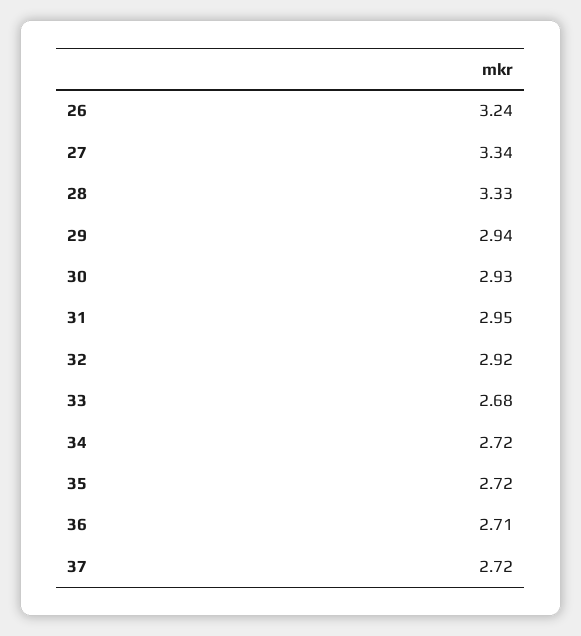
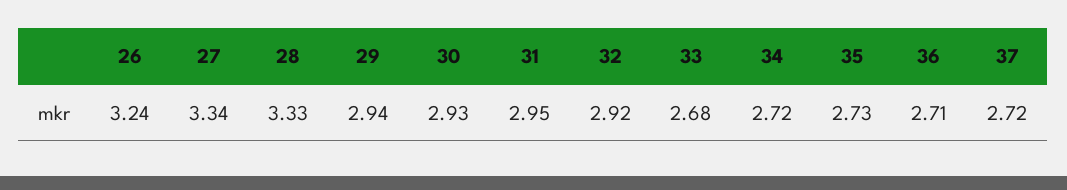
35: 2.72 -> 2.73

